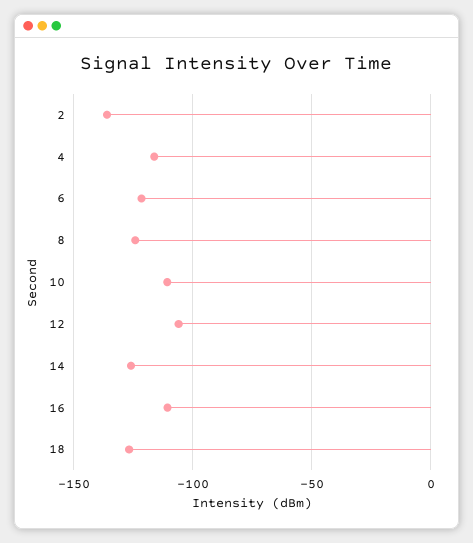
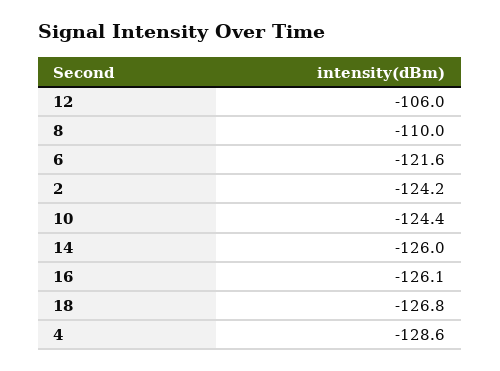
2: -135 -> -124.2
4: -115 -> -128.6
8: -125 -> -110
10: -110 -> -124.4
16: -110 -> -126.1

